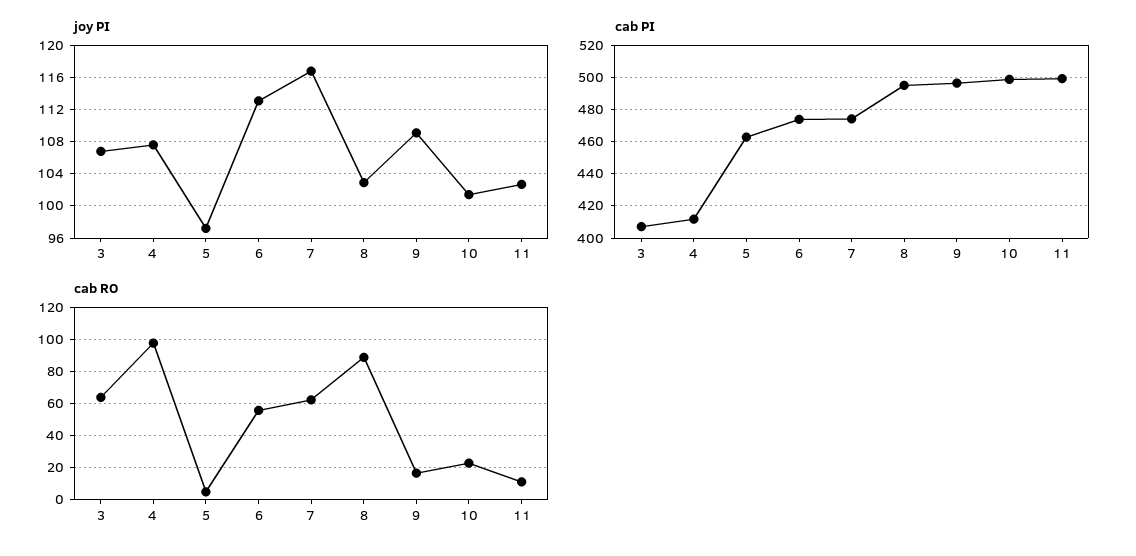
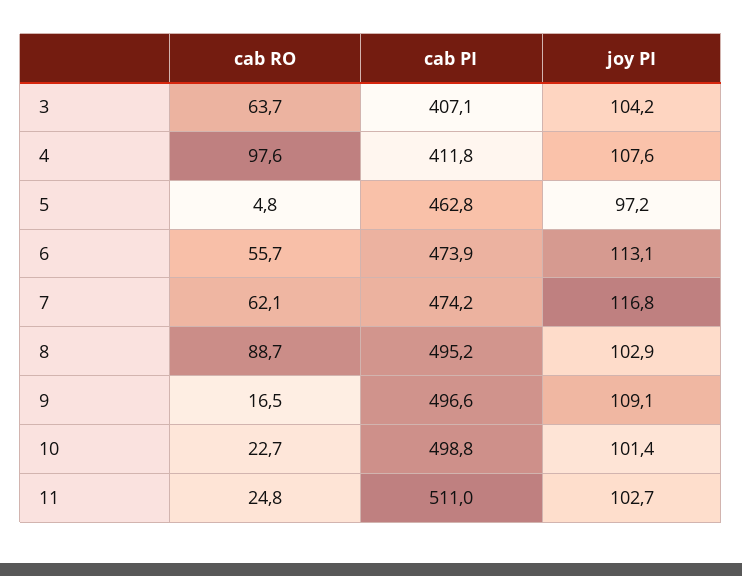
joy PI, 3: 107 -> 104.2
cab PI, 11: 500 -> 511
cab RO, 11: 10 -> 24.8

